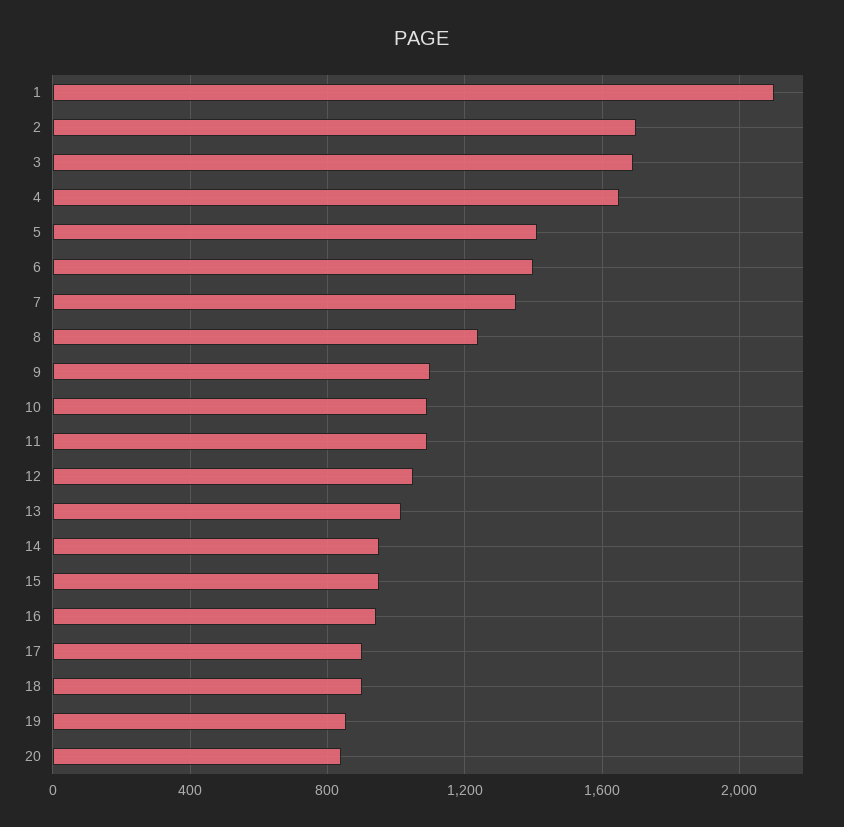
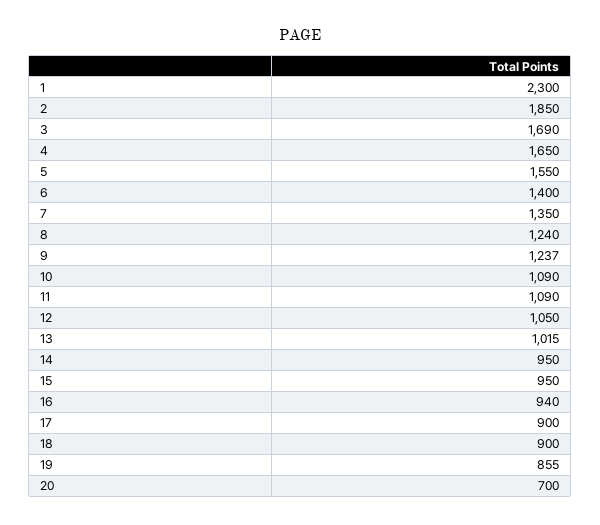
1: 2100 -> 2300
2: 1700 -> 1850
5: 1400 -> 1550
9: 1100 -> 1237
20: 850 -> 700

